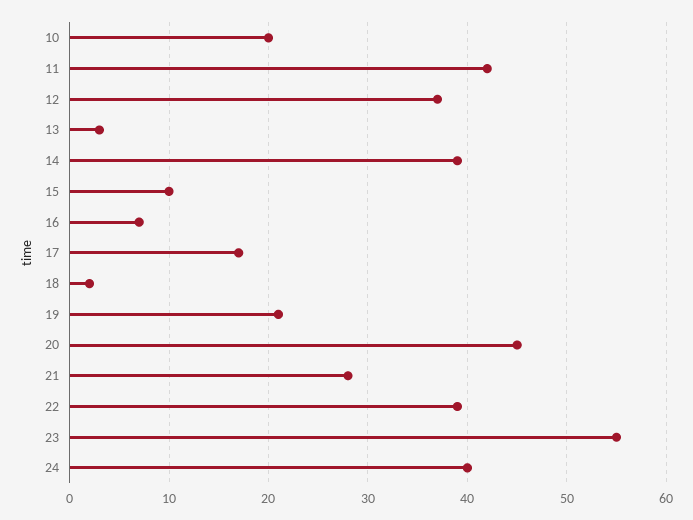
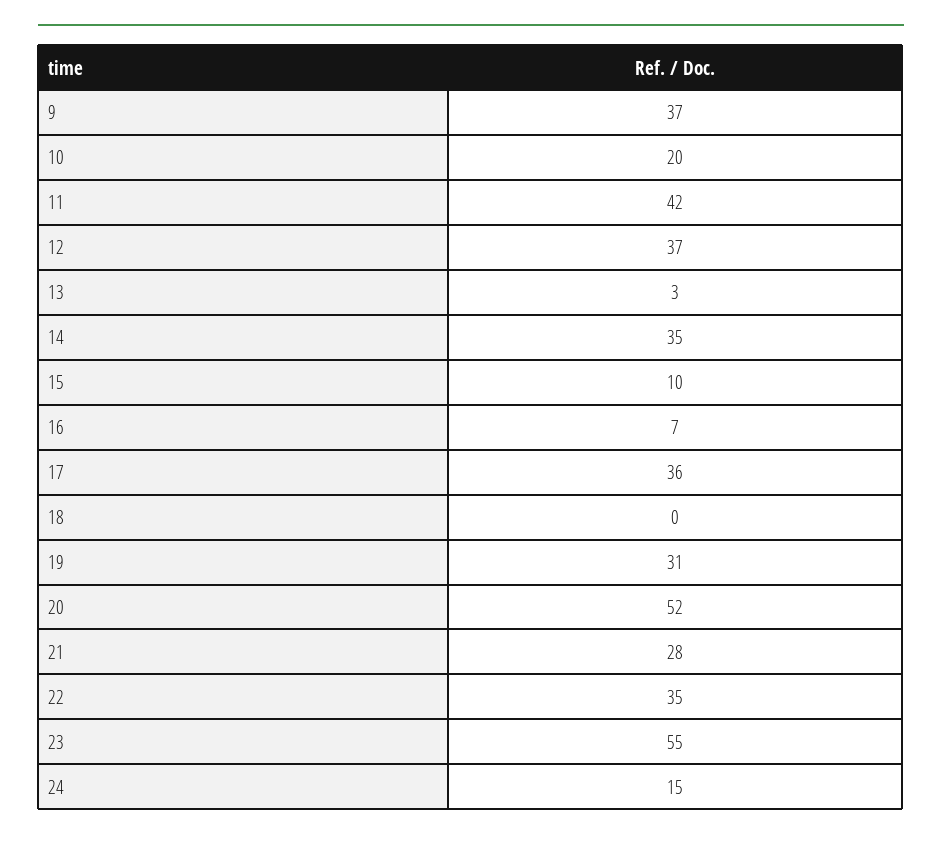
14: 39 -> 35
17: 17 -> 36
18: 2 -> 0
19: 21 -> 31
20: 45 -> 52
22: 39 -> 35
24: 40 -> 15
9: none -> 37

